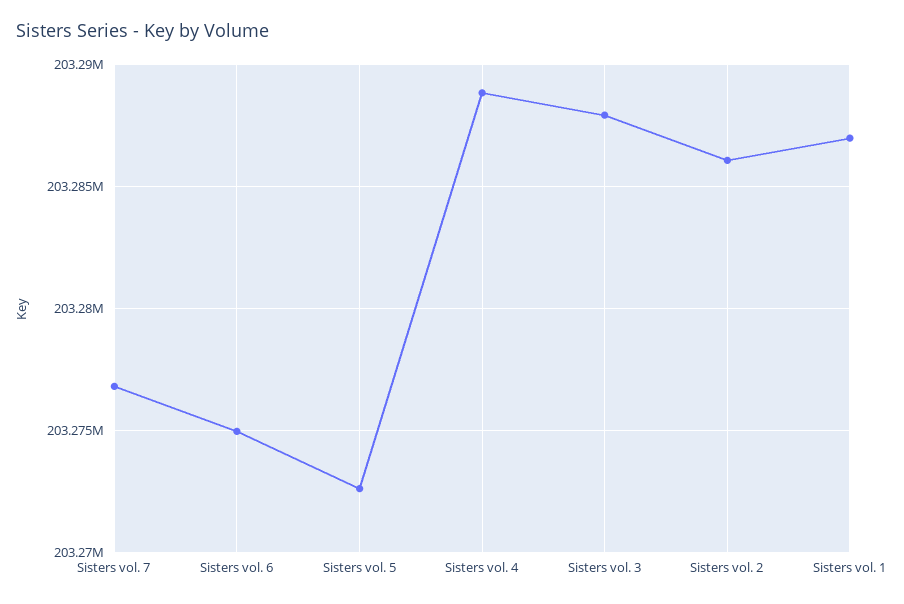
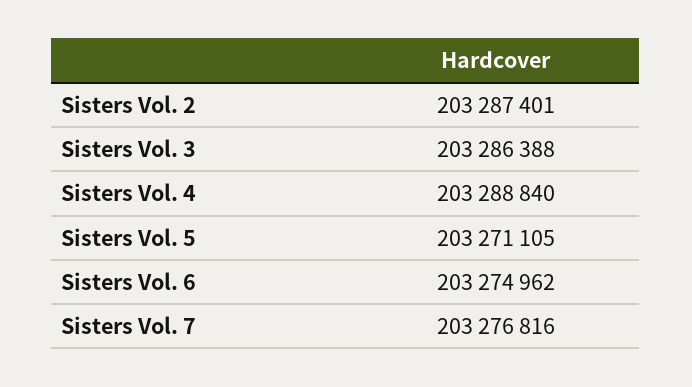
Sisters vol. 5: 203272500 -> 203271105
Sisters vol. 3: 203288000 -> 203286388
Sisters vol. 2: 203286000 -> 203287401
Sisters vol. 1: 203287000 -> none

